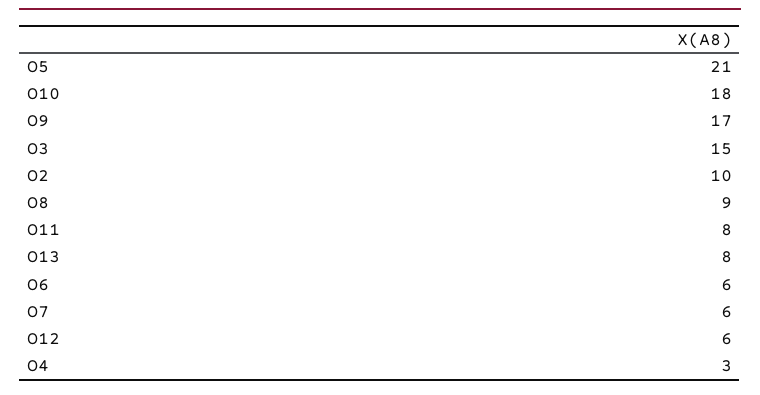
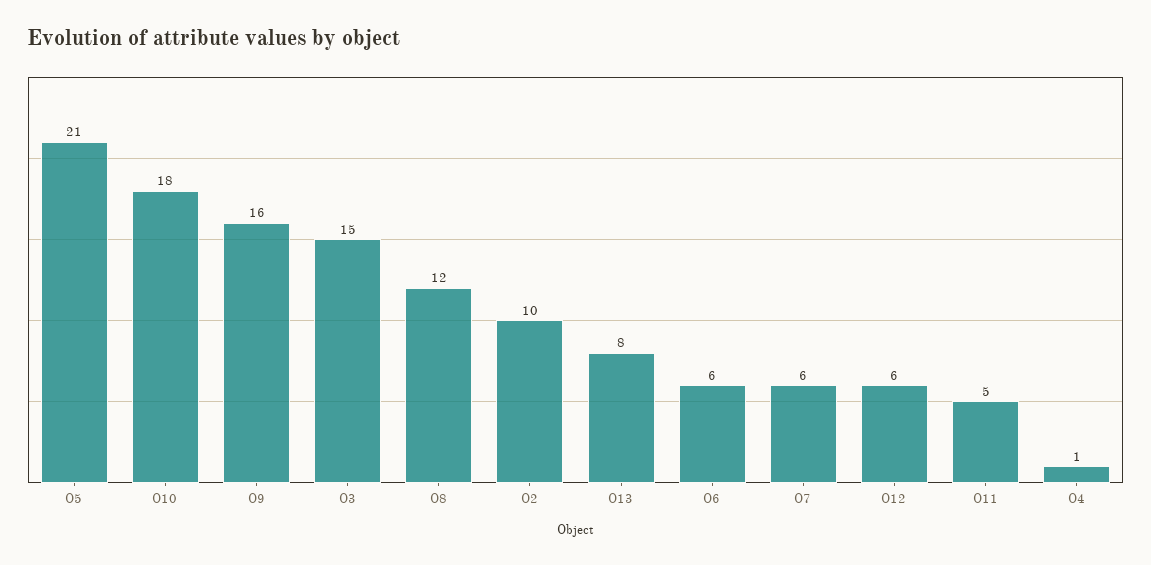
O9: 17 -> 16
O8: 9 -> 12
O11: 8 -> 5
O4: 3 -> 1

